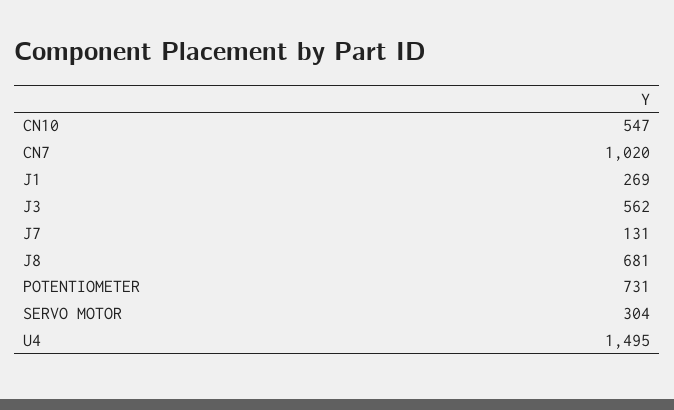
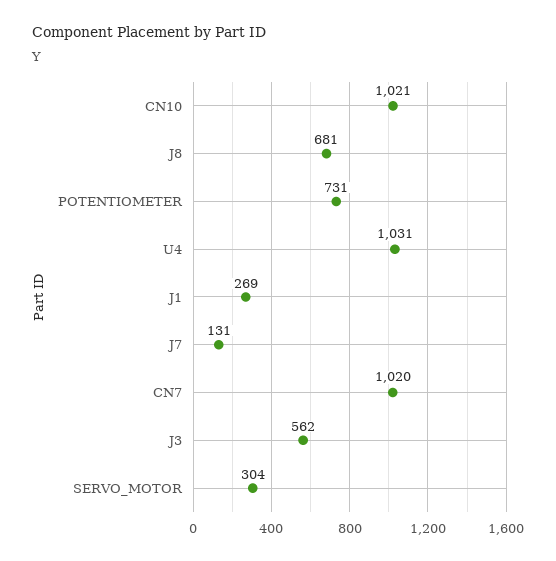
CN10: 547 -> 1021
U4: 1495 -> 1031

